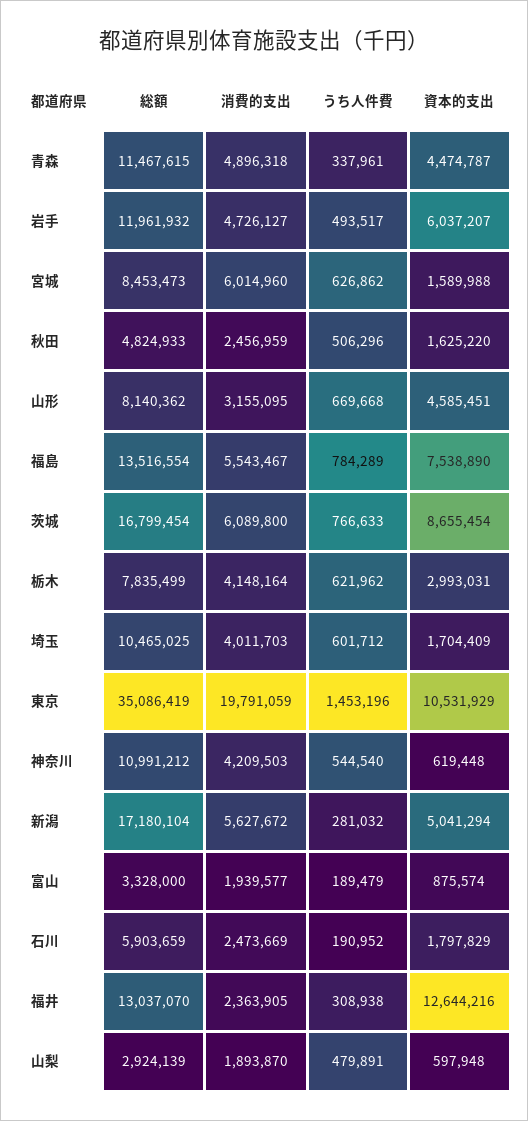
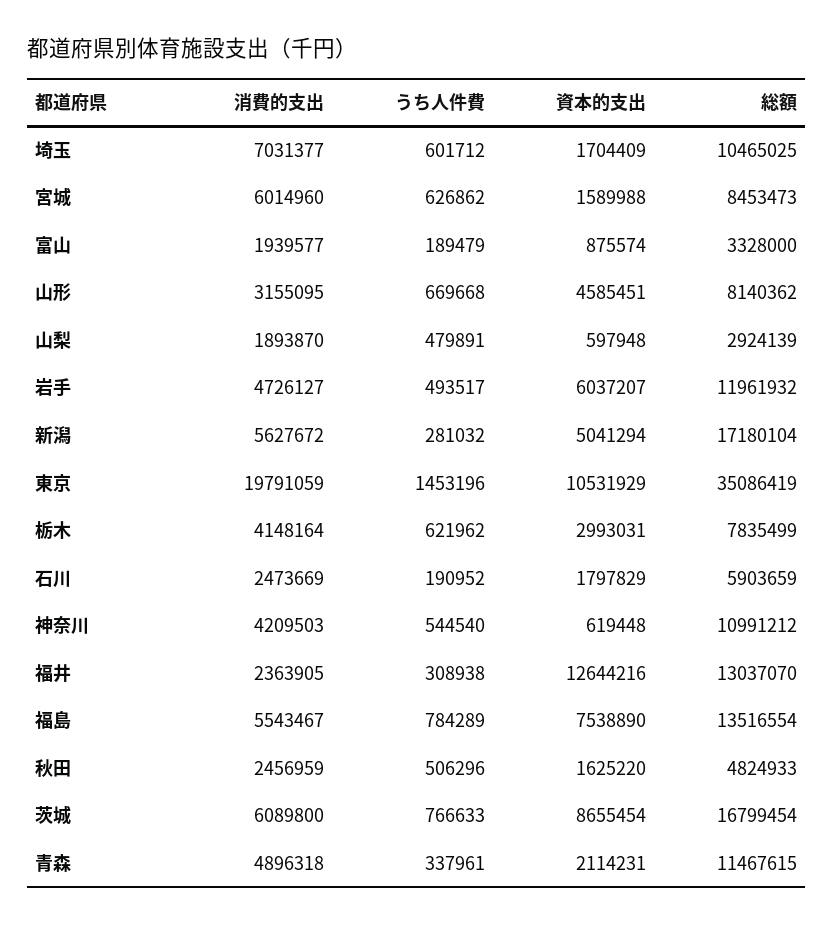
資本的支出, 青森: 4474787 -> 2114231
消費的支出, 埼玉: 4011703 -> 7031377

